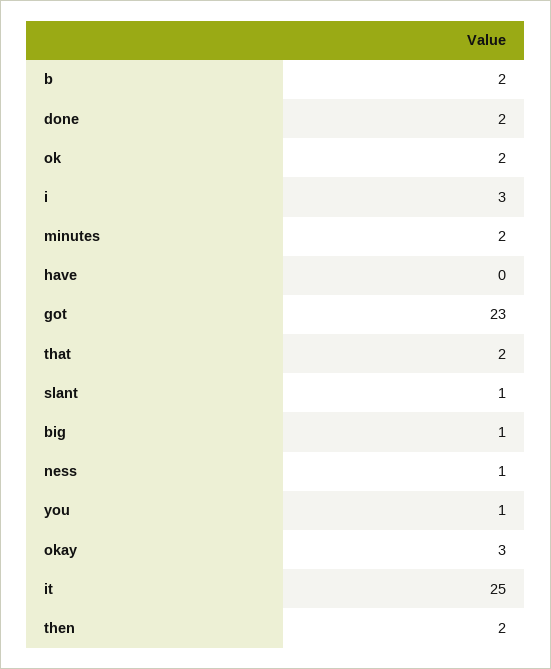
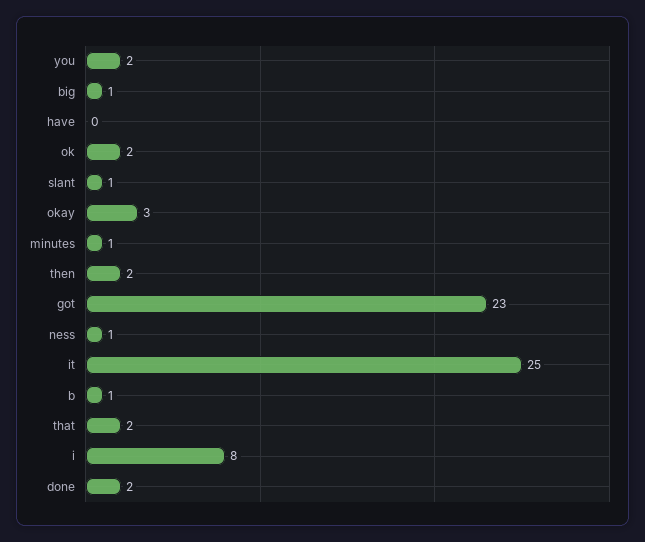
b: 2 -> 1
i: 3 -> 8
minutes: 2 -> 1
you: 1 -> 2

